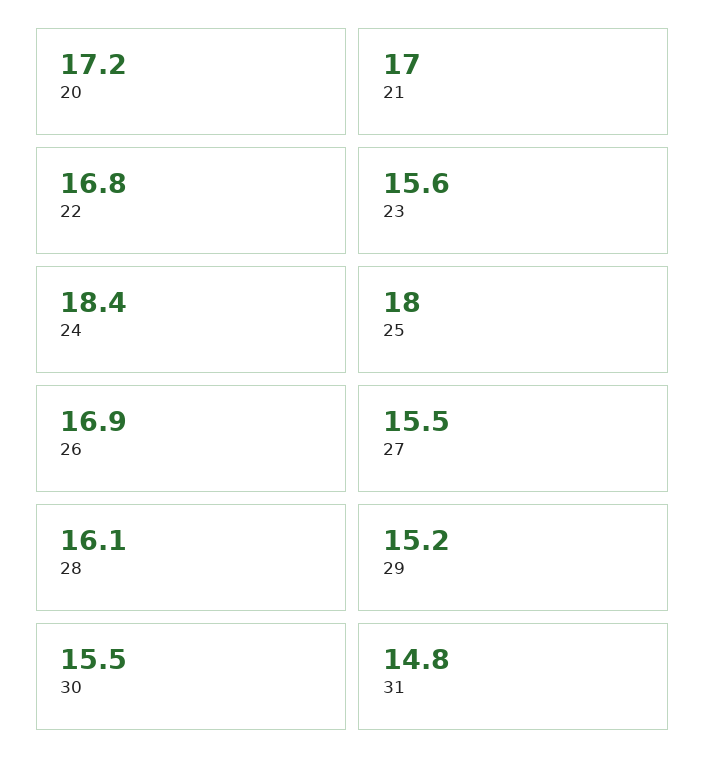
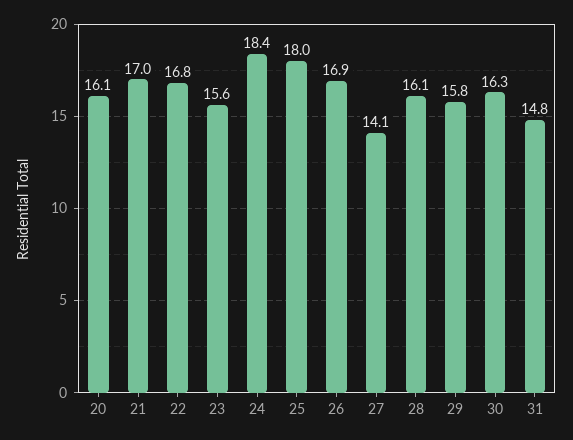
20: 17.2 -> 16.1
27: 15.5 -> 14.1
29: 15.2 -> 15.8
30: 15.5 -> 16.3

